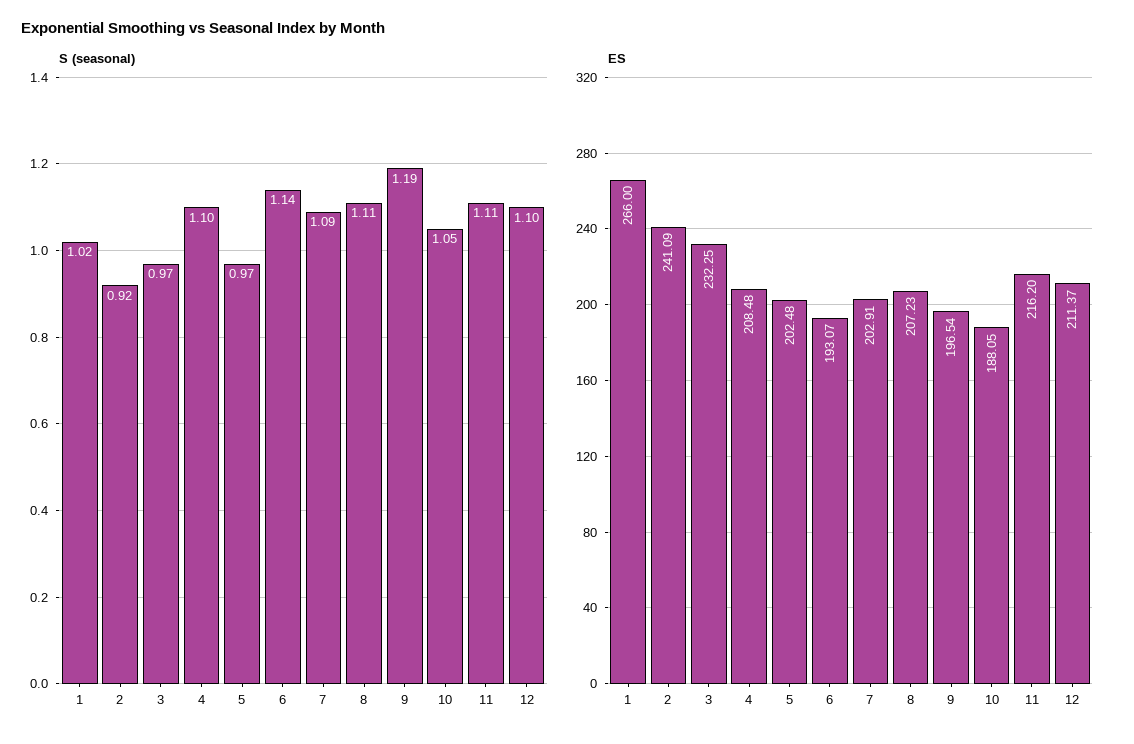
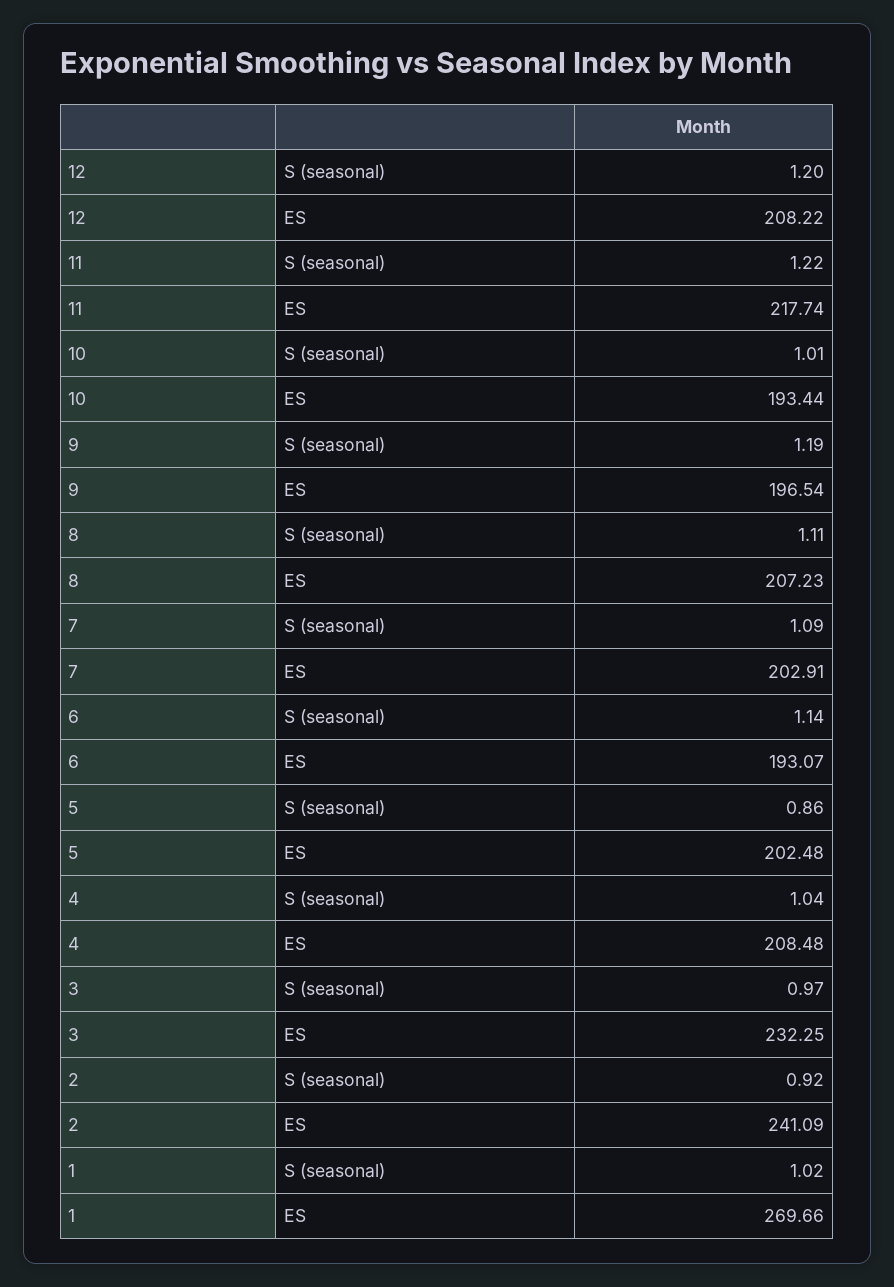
S (seasonal), 4: 1.1 -> 1.04
S (seasonal), 5: 0.97 -> 0.86
S (seasonal), 10: 1.05 -> 1.01
S (seasonal), 11: 1.11 -> 1.22
S (seasonal), 12: 1.1 -> 1.2
ES, 1: 266 -> 269.66
ES, 10: 188.05 -> 193.44
ES, 11: 216.2 -> 217.74
ES, 12: 211.37 -> 208.22

